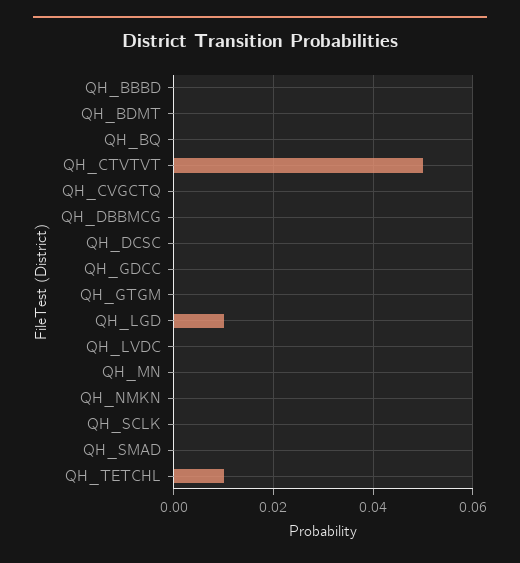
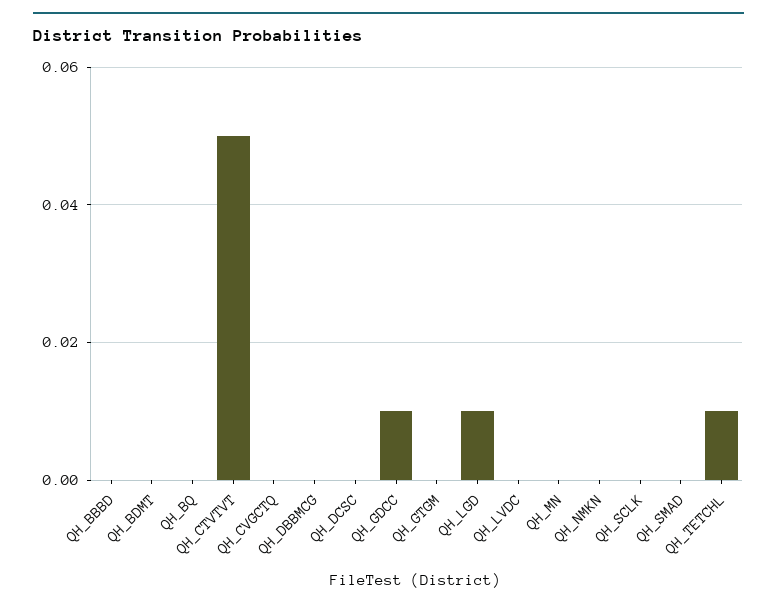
QH_GDCC: 0 -> 0.01

